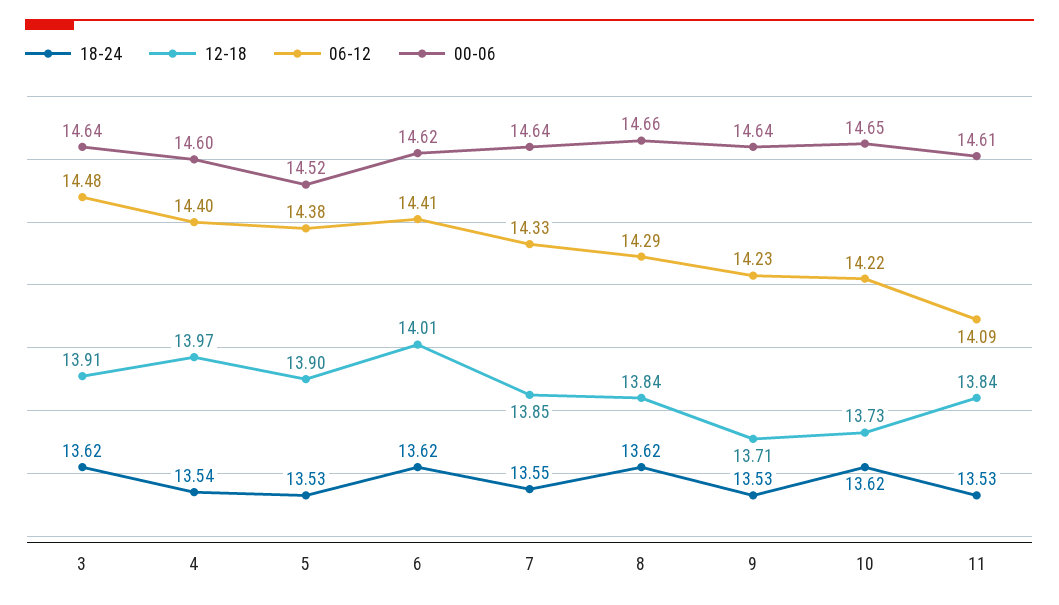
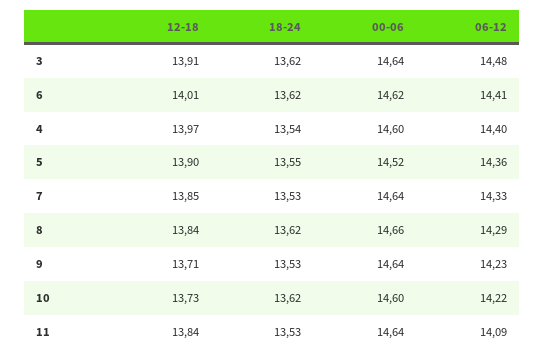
18-24, 5: 13.53 -> 13.55
06-12, 5: 14.38 -> 14.36
18-24, 7: 13.55 -> 13.53
00-06, 10: 14.65 -> 14.6
00-06, 11: 14.61 -> 14.64

